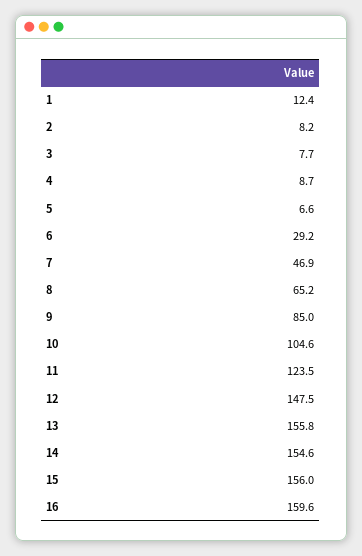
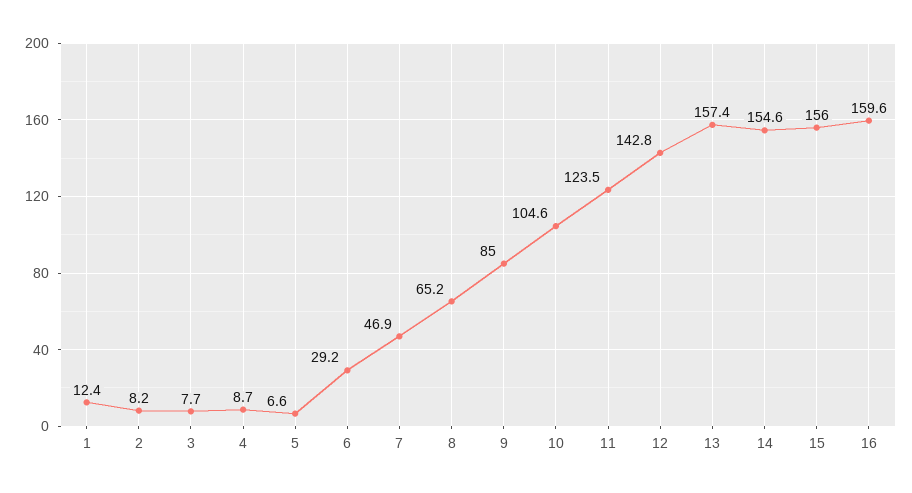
12: 147.5 -> 142.8
13: 155.8 -> 157.4

